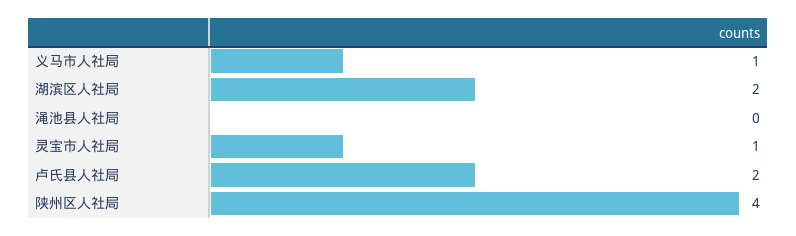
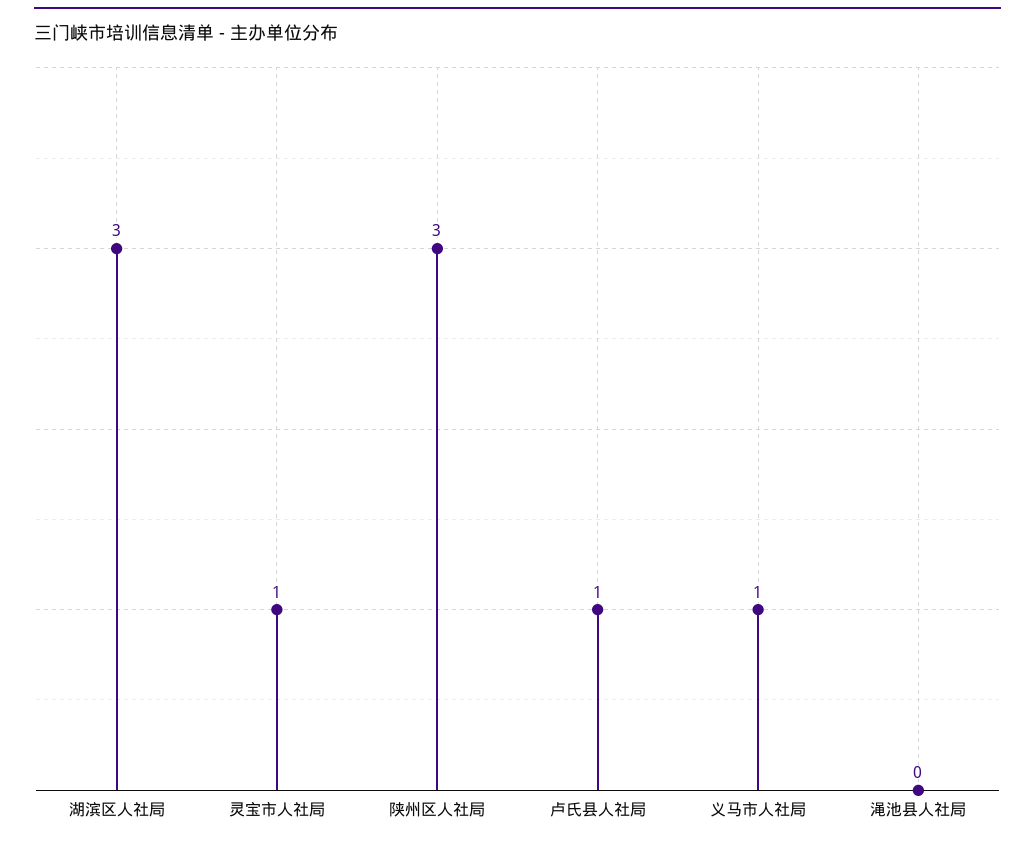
湖滨区人社局: 2 -> 3
卢氏县人社局: 2 -> 1
陕州区人社局: 4 -> 3

